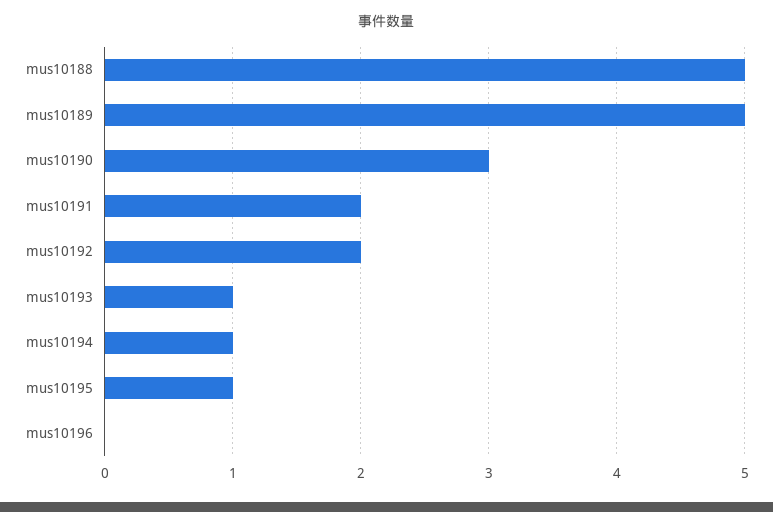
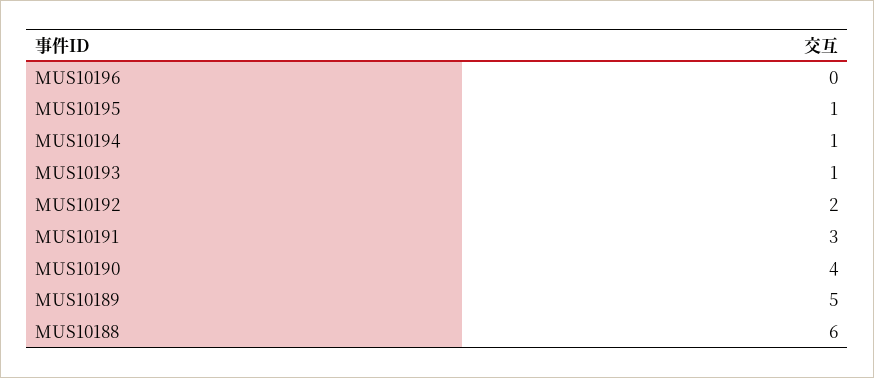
mus10188: 5 -> 6
mus10190: 3 -> 4
mus10191: 2 -> 3

